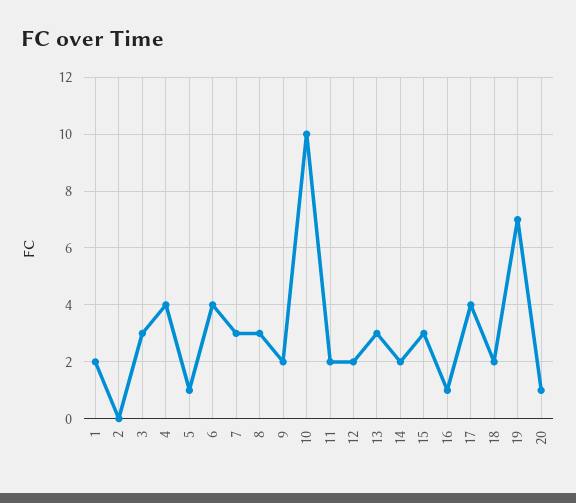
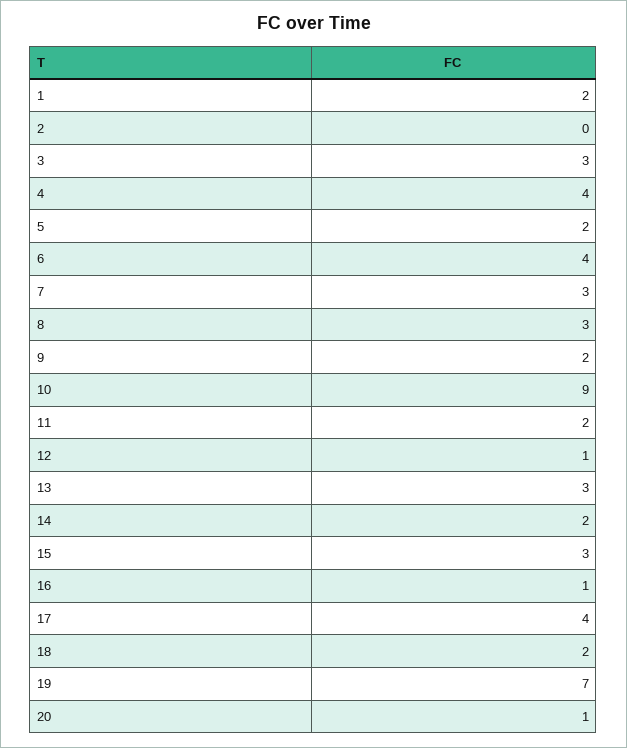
5: 1 -> 2
10: 10 -> 9
12: 2 -> 1

